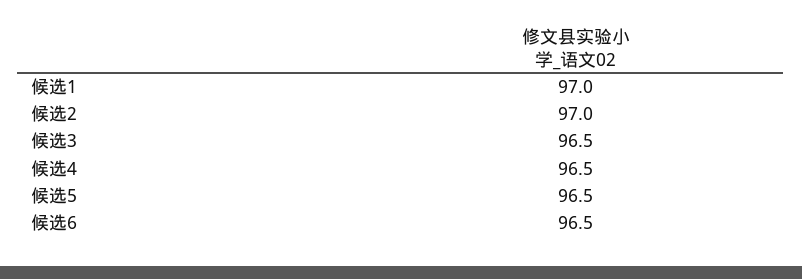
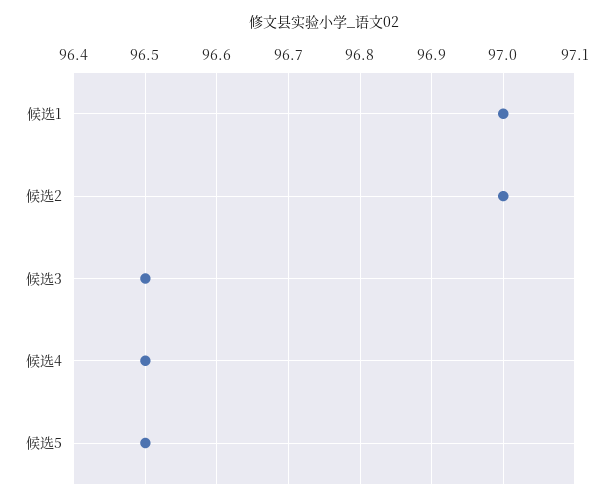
候选6: 96.5 -> none

